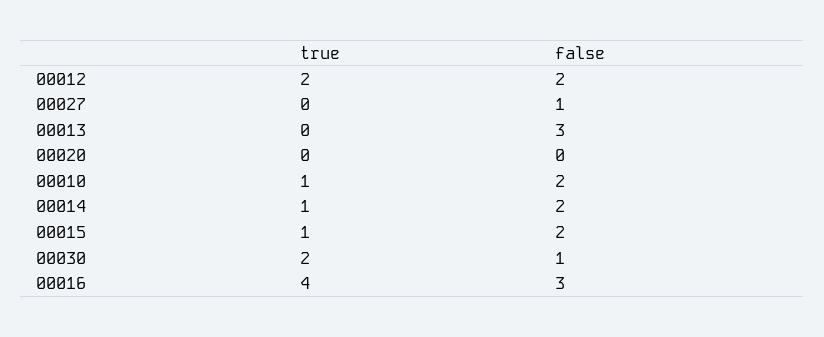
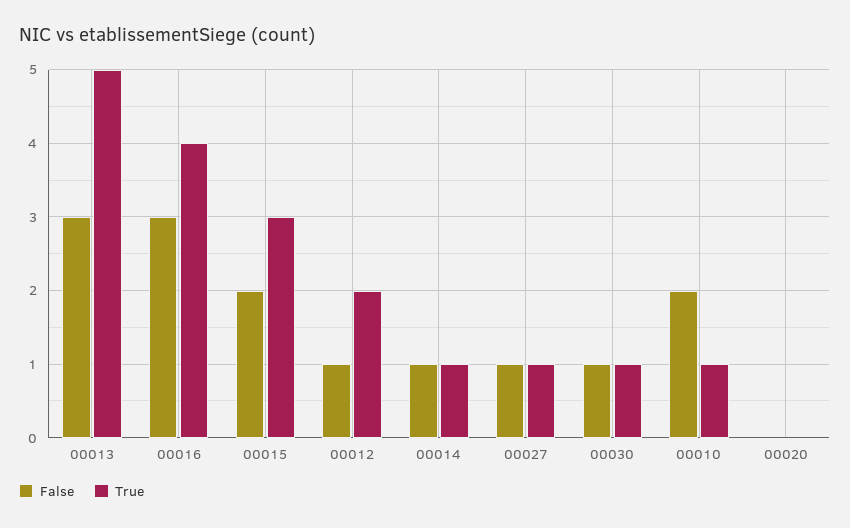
false, 00012: 2 -> 1
true, 00027: 0 -> 1
true, 00013: 0 -> 5
false, 00014: 2 -> 1
true, 00015: 1 -> 3
true, 00030: 2 -> 1

